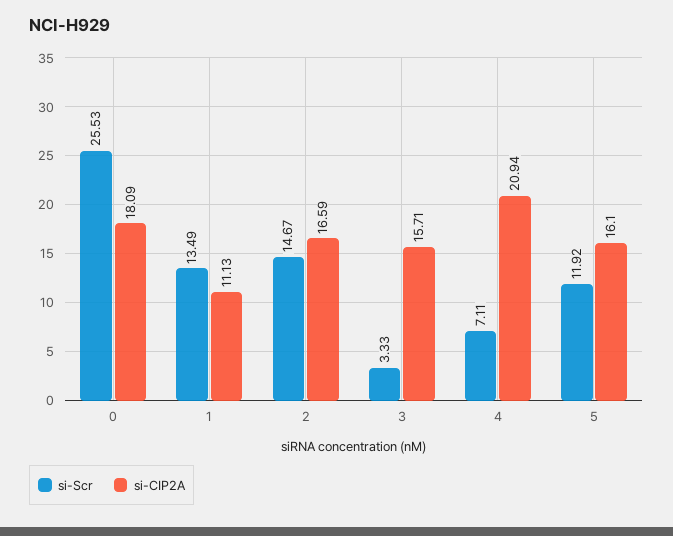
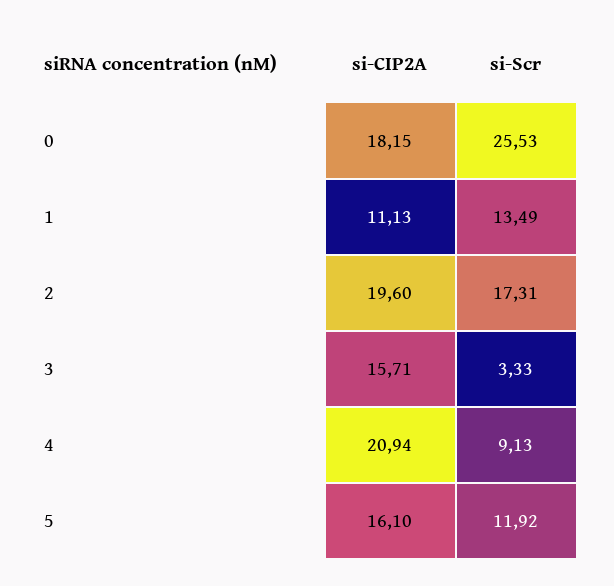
si-CIP2A, 0: 18.09 -> 18.15
si-Scr, 2: 14.67 -> 17.31
si-CIP2A, 2: 16.59 -> 19.6
si-Scr, 4: 7.11 -> 9.13

